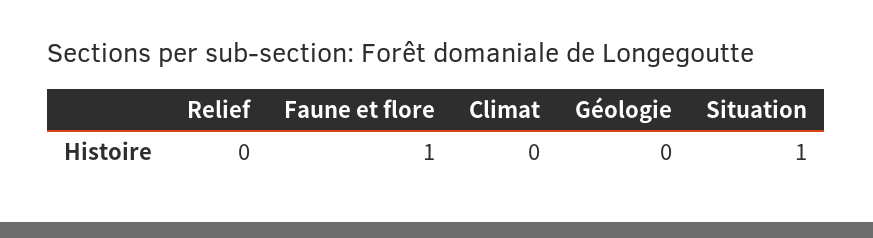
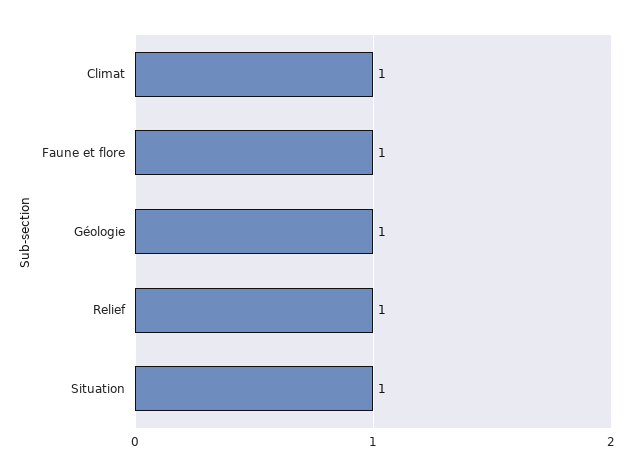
Relief: 0 -> 1
Climat: 0 -> 1
Géologie: 0 -> 1

